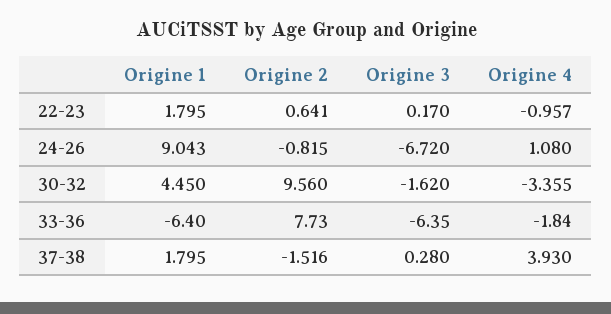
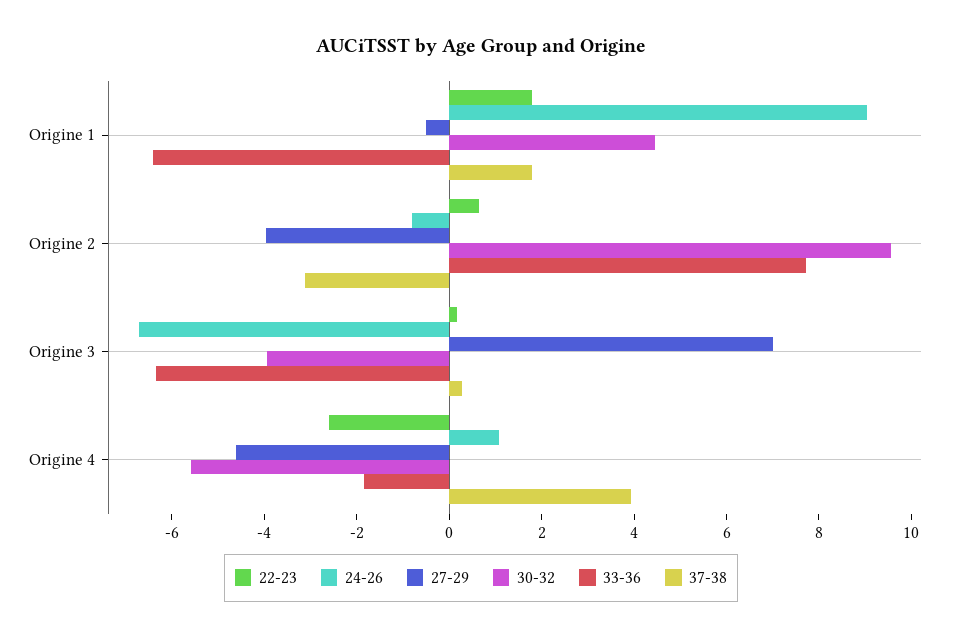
22-23, Origine 4: -0.957 -> -2.5
30-32, Origine 3: -1.62 -> -4
30-32, Origine 4: -3.355 -> -5.5
37-38, Origine 2: -1.516 -> -3
27-29, Origine 1: none -> -0.5
27-29, Origine 2: none -> -4
27-29, Origine 3: none -> 7
27-29, Origine 4: none -> -4.5

